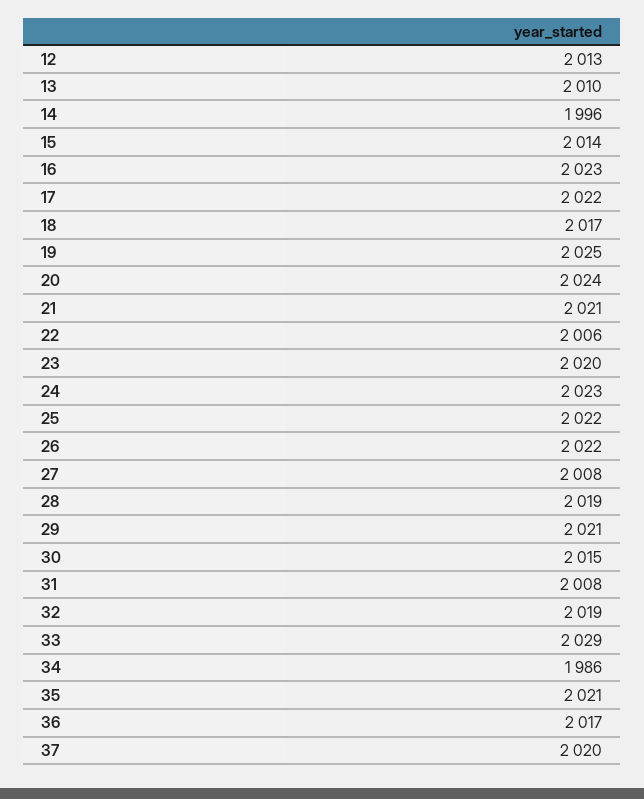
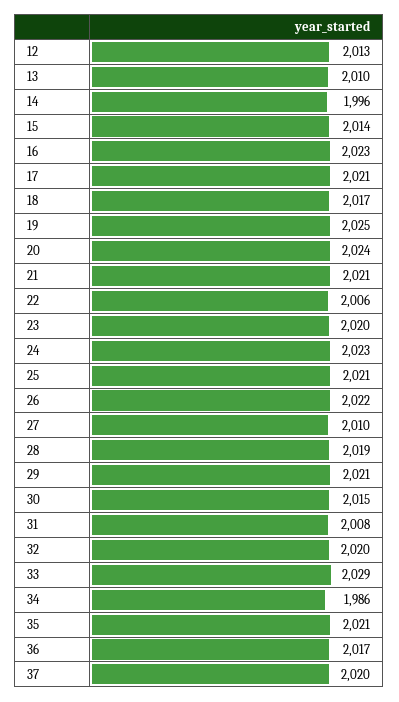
17: 2022 -> 2021
25: 2022 -> 2021
27: 2008 -> 2010
32: 2019 -> 2020

